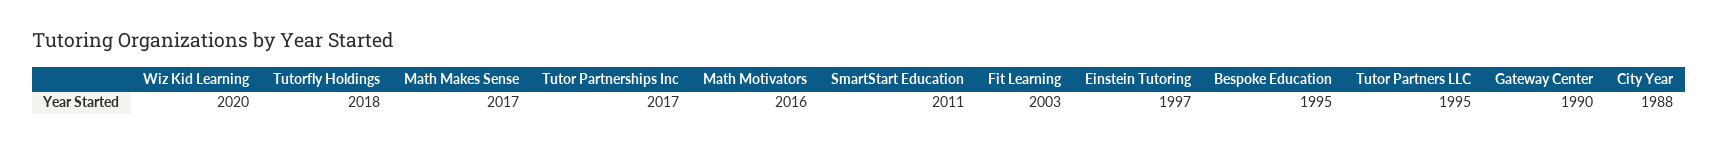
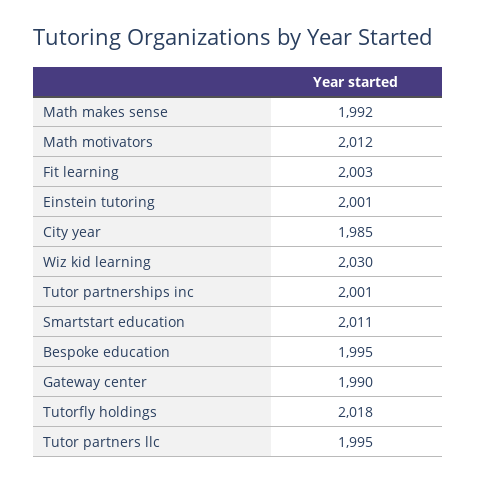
Wiz Kid Learning: 2020 -> 2030
Math Makes Sense: 2017 -> 1992
Tutor Partnerships Inc: 2017 -> 2001
Math Motivators: 2016 -> 2012
Einstein Tutoring: 1997 -> 2001
City Year: 1988 -> 1985

